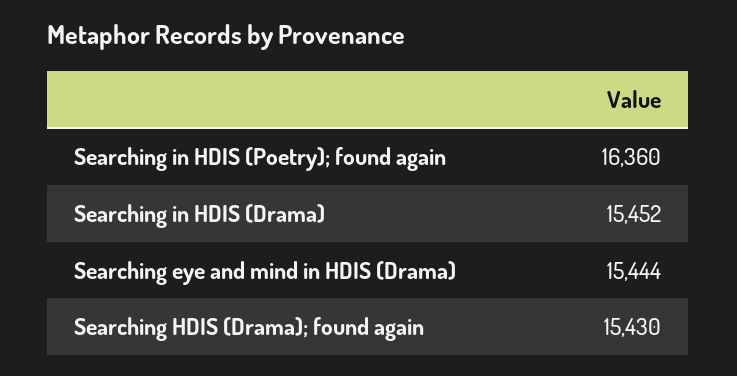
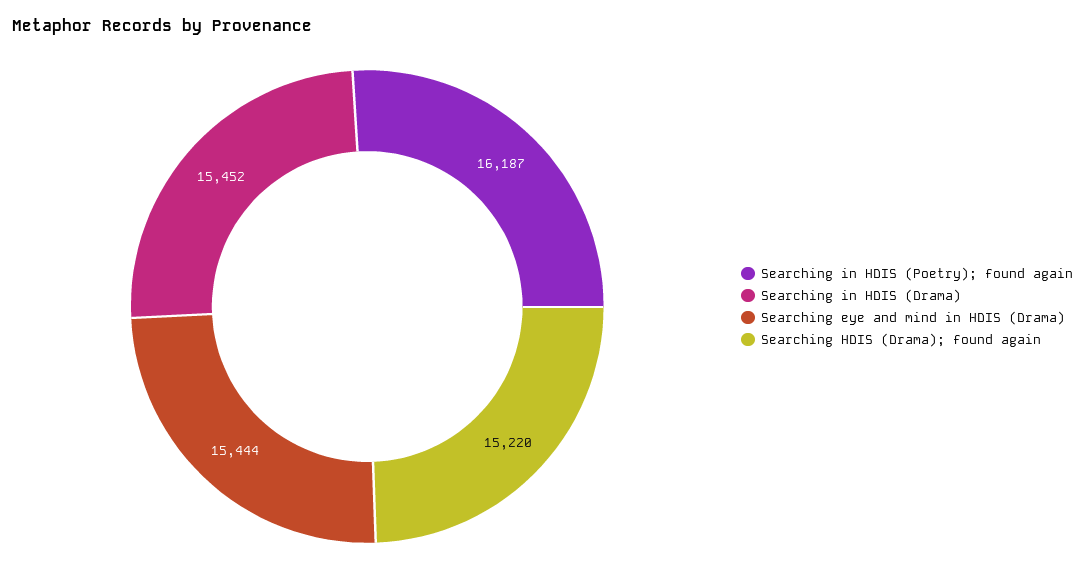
Searching in HDIS (Poetry); found again: 16360 -> 16187
Searching HDIS (Drama); found again: 15430 -> 15220

